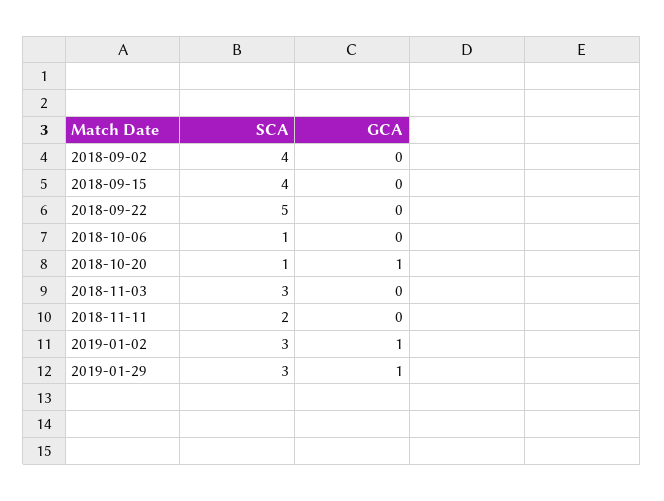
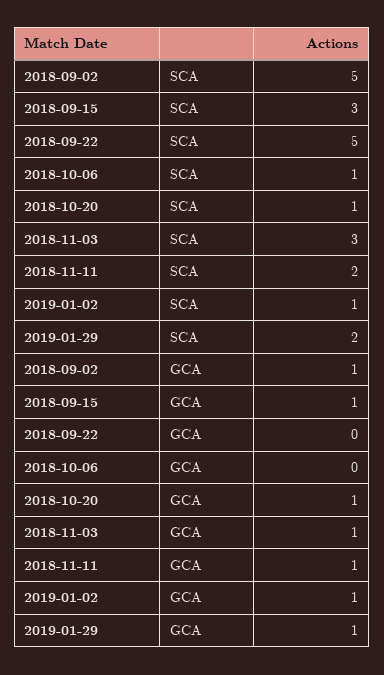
SCA, 2018-09-02: 4 -> 5
GCA, 2018-09-02: 0 -> 1
SCA, 2018-09-15: 4 -> 3
GCA, 2018-09-15: 0 -> 1
GCA, 2018-11-03: 0 -> 1
GCA, 2018-11-11: 0 -> 1
SCA, 2019-01-02: 3 -> 1
SCA, 2019-01-29: 3 -> 2

